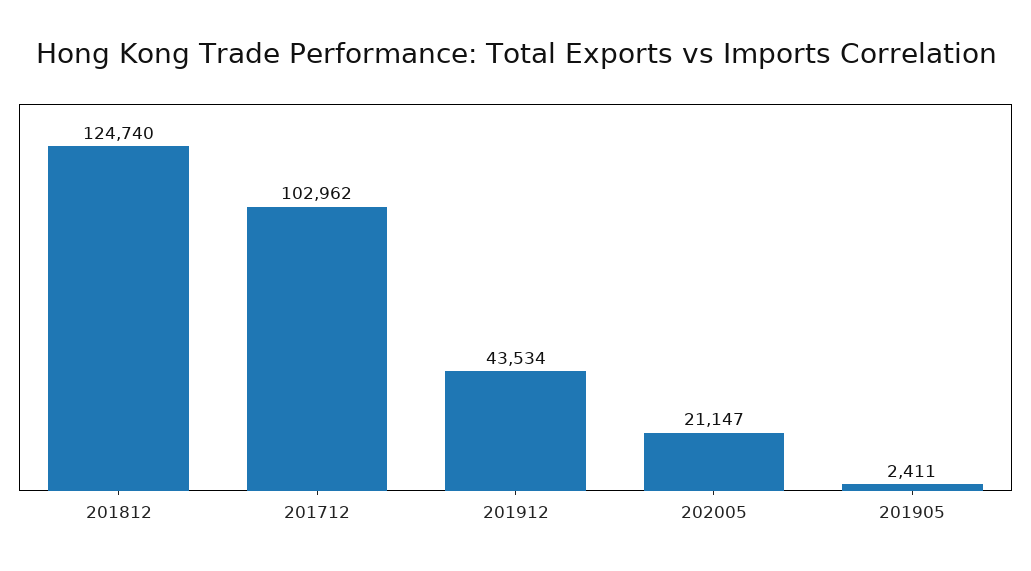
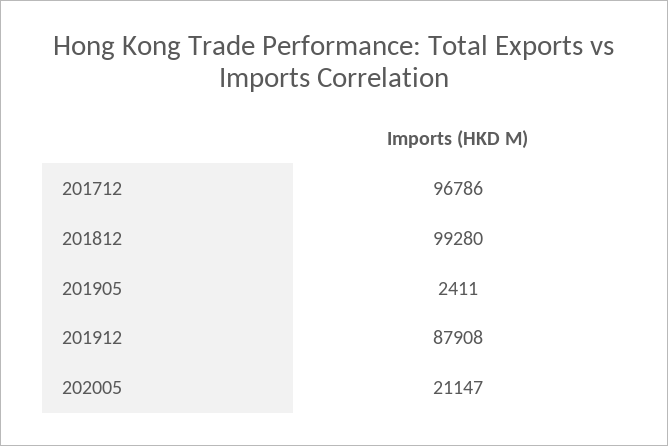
201812: 124740 -> 99280
201712: 102962 -> 96786
201912: 43534 -> 87908

